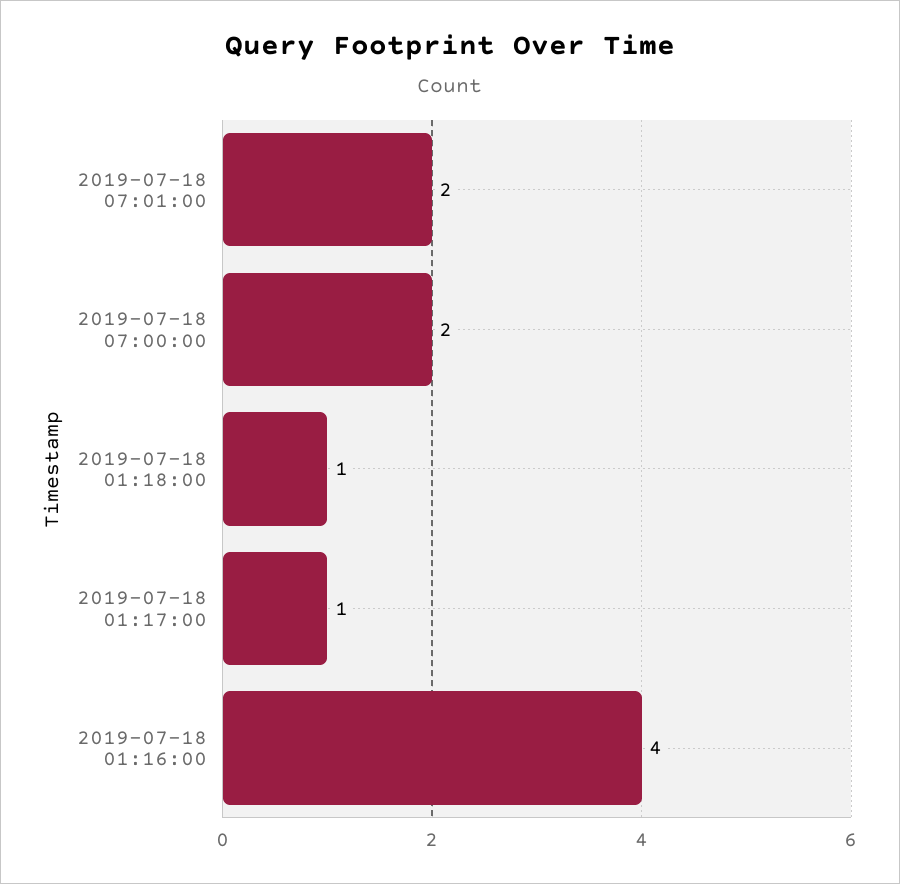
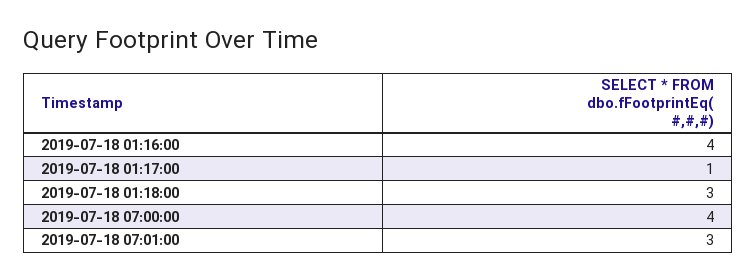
2019-07-18 07:01:00: 2 -> 3
2019-07-18 07:00:00: 2 -> 4
2019-07-18 01:18:00: 1 -> 3

